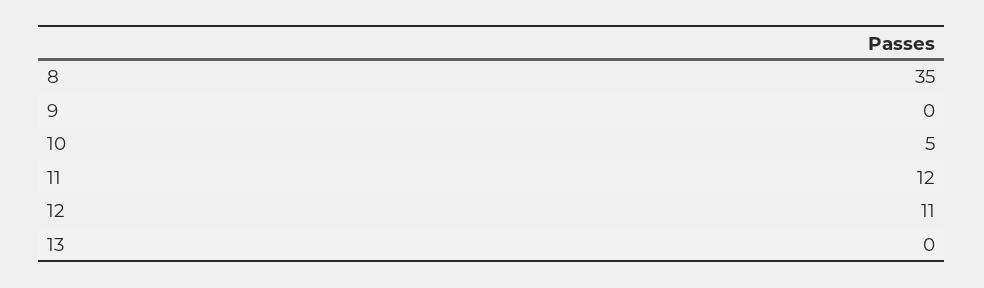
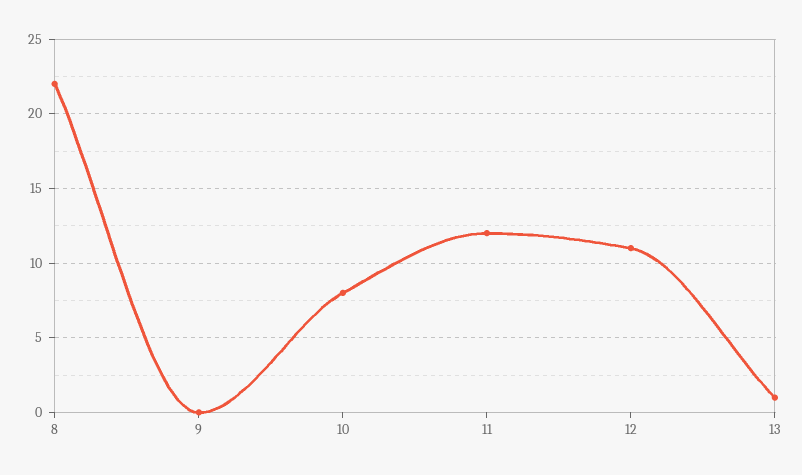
8: 35 -> 22
10: 5 -> 8
13: 0 -> 1

